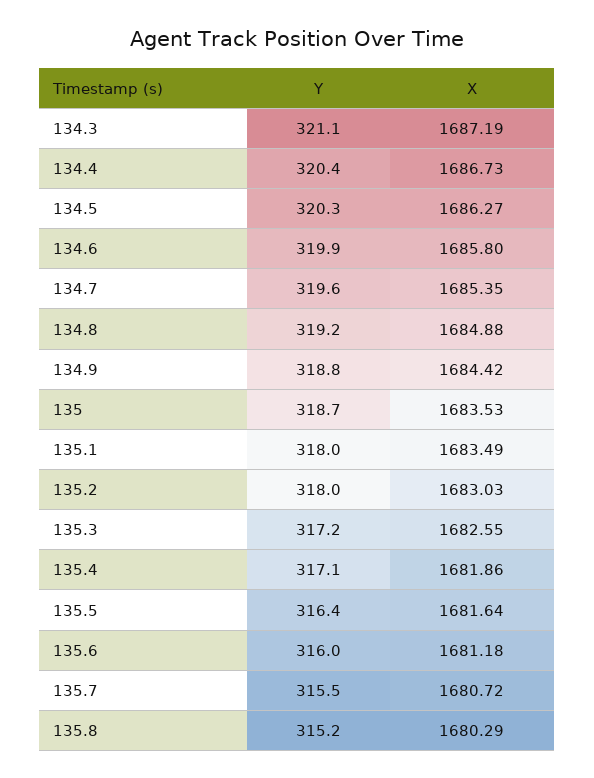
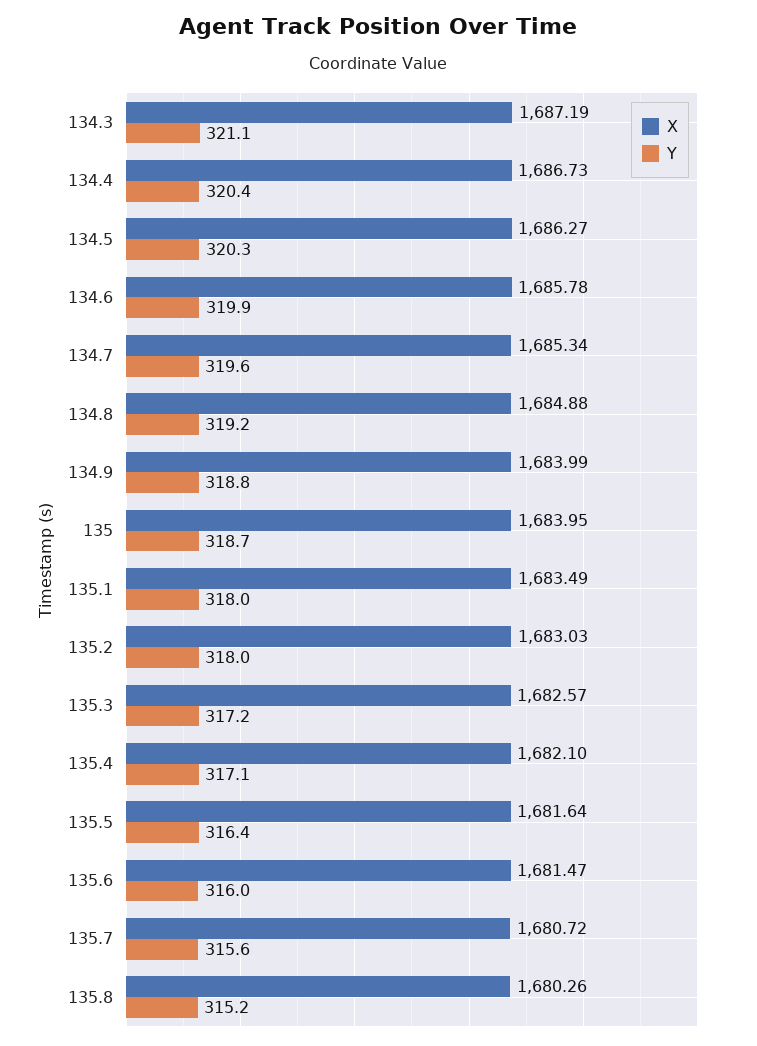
X, 134.6: 1685.8 -> 1685.78
X, 134.7: 1685.35 -> 1685.34
X, 134.9: 1684.42 -> 1683.99
X, 135: 1683.53 -> 1683.95
X, 135.3: 1682.55 -> 1682.57
X, 135.4: 1681.86 -> 1682.1
X, 135.6: 1681.18 -> 1681.47
Y, 135.7: 315.5 -> 315.6
X, 135.8: 1680.29 -> 1680.26

